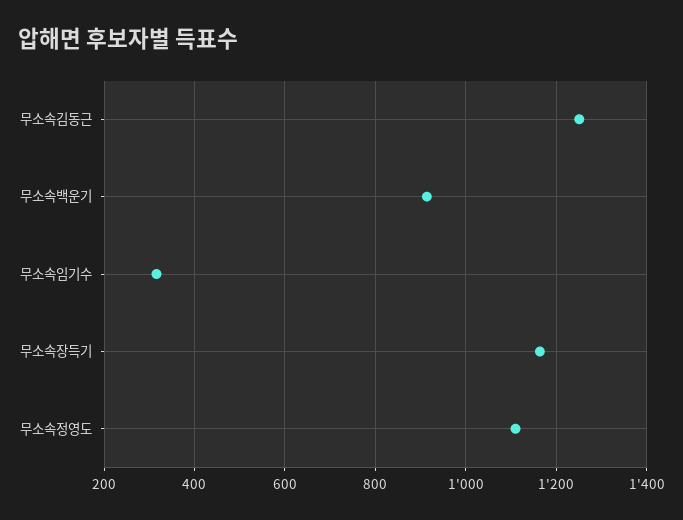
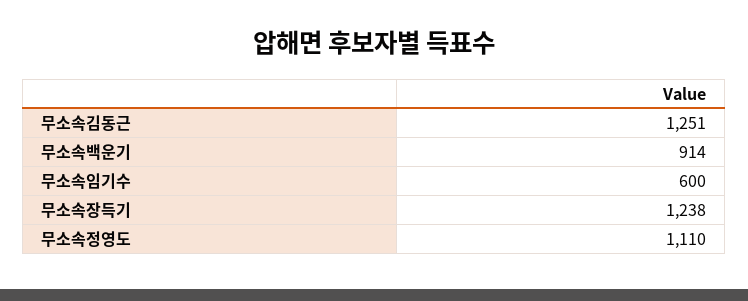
무소속임기수: 320 -> 600
무소속장득기: 1160 -> 1238

